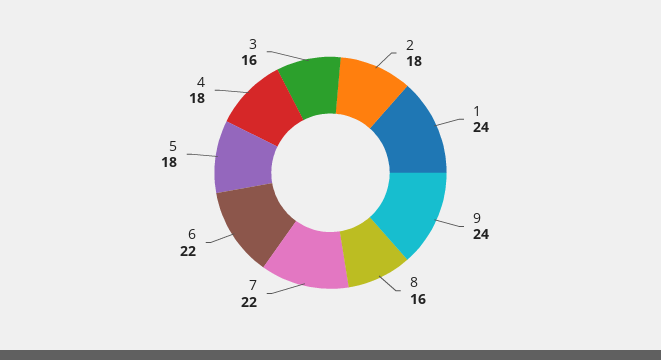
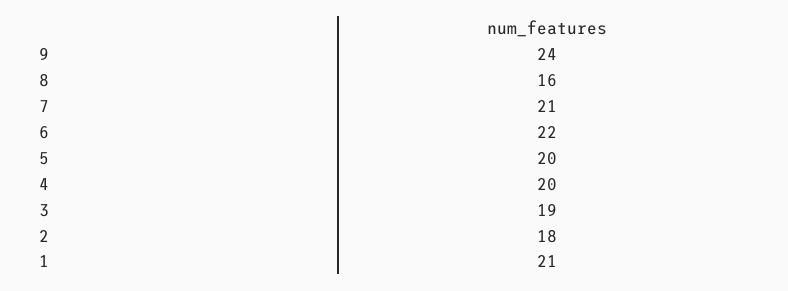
1: 24 -> 21
7: 22 -> 21
5: 18 -> 20
4: 18 -> 20
3: 16 -> 19

